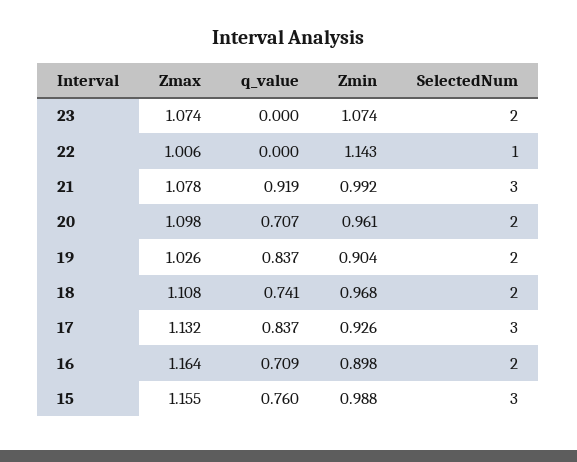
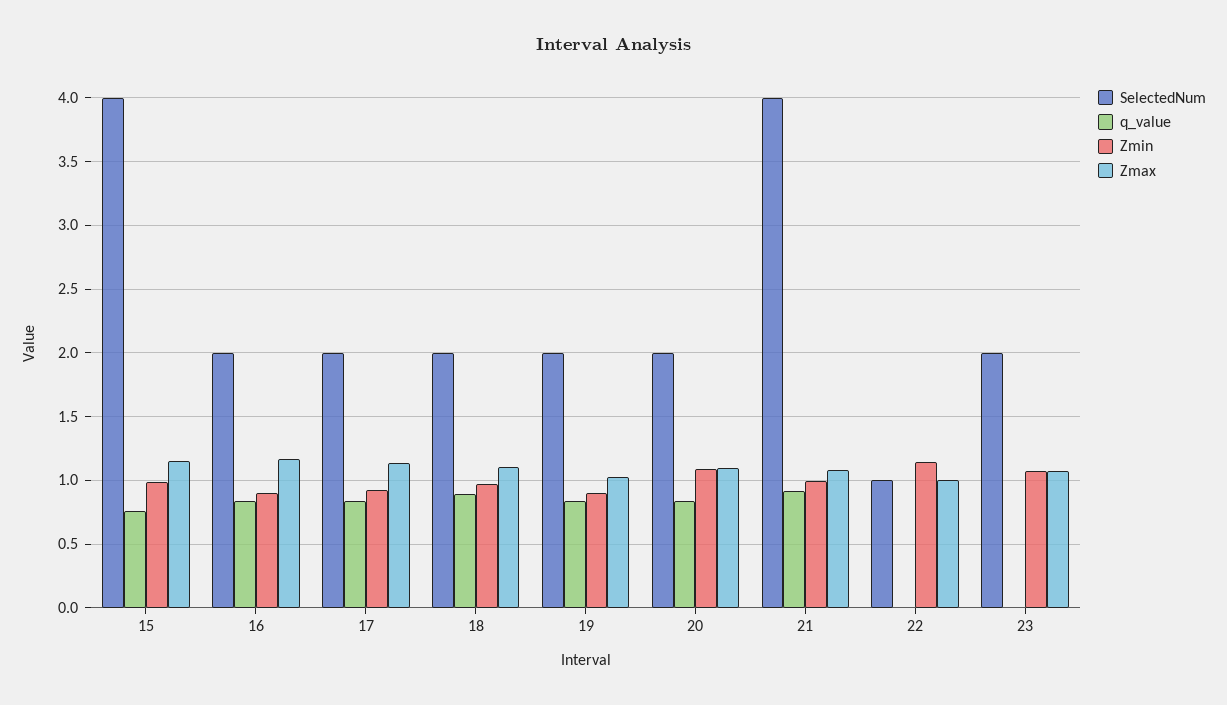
SelectedNum, 21: 3 -> 4
q_value, 20: 0.707 -> 0.85
Zmin, 20: 0.961 -> 1.1
q_value, 18: 0.741 -> 0.9
SelectedNum, 17: 3 -> 2
q_value, 16: 0.709 -> 0.85
SelectedNum, 15: 3 -> 4

